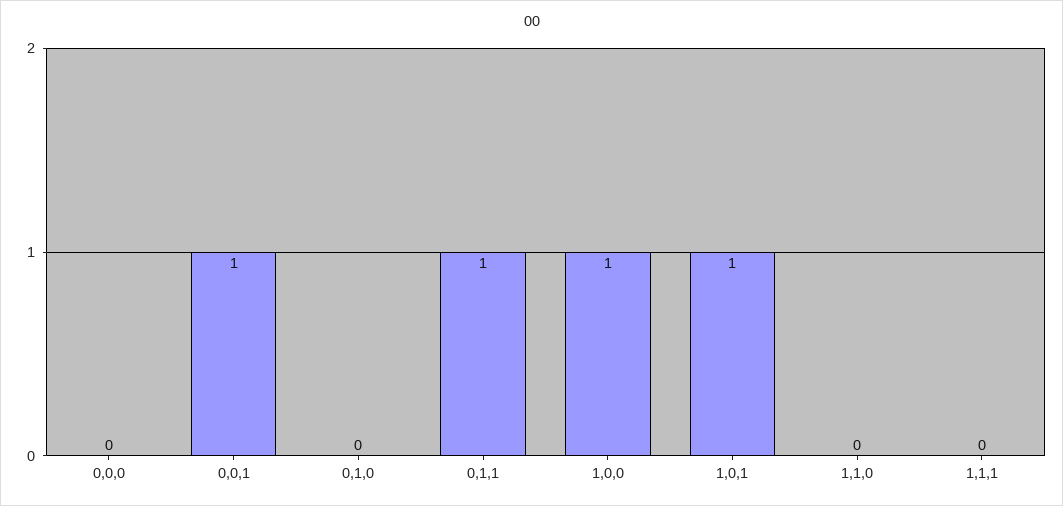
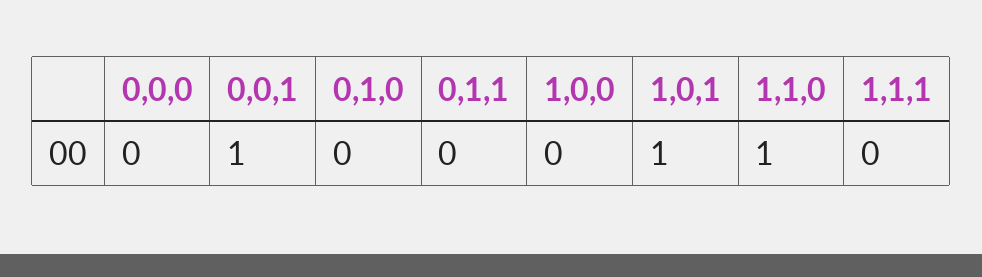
0,1,1: 1 -> 0
1,0,0: 1 -> 0
1,1,0: 0 -> 1

